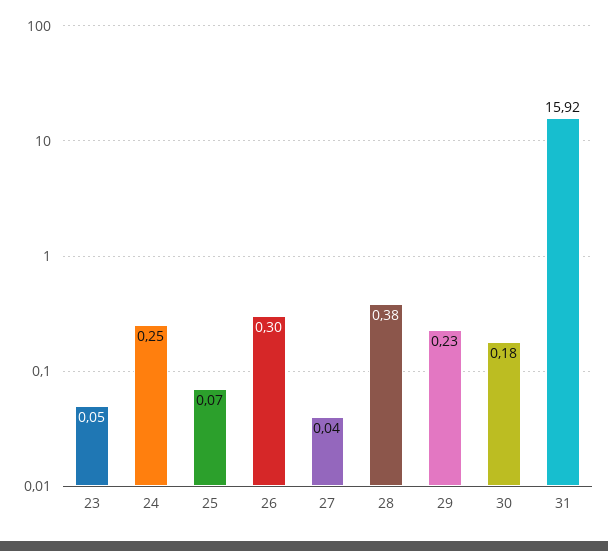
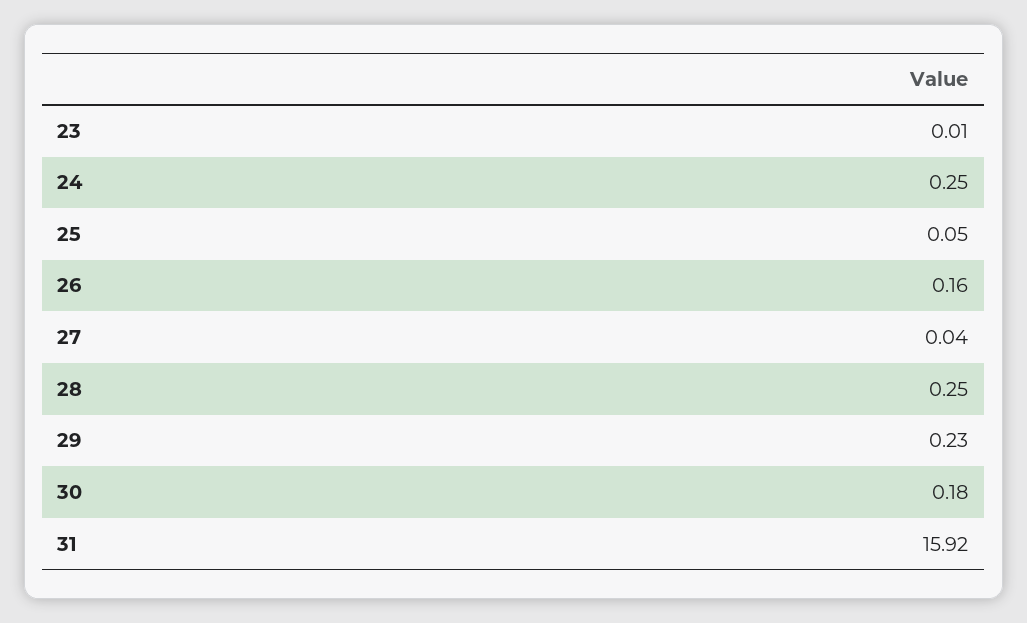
23: 0.05 -> 0.01
25: 0.07 -> 0.05
26: 0.3 -> 0.16
28: 0.38 -> 0.25

